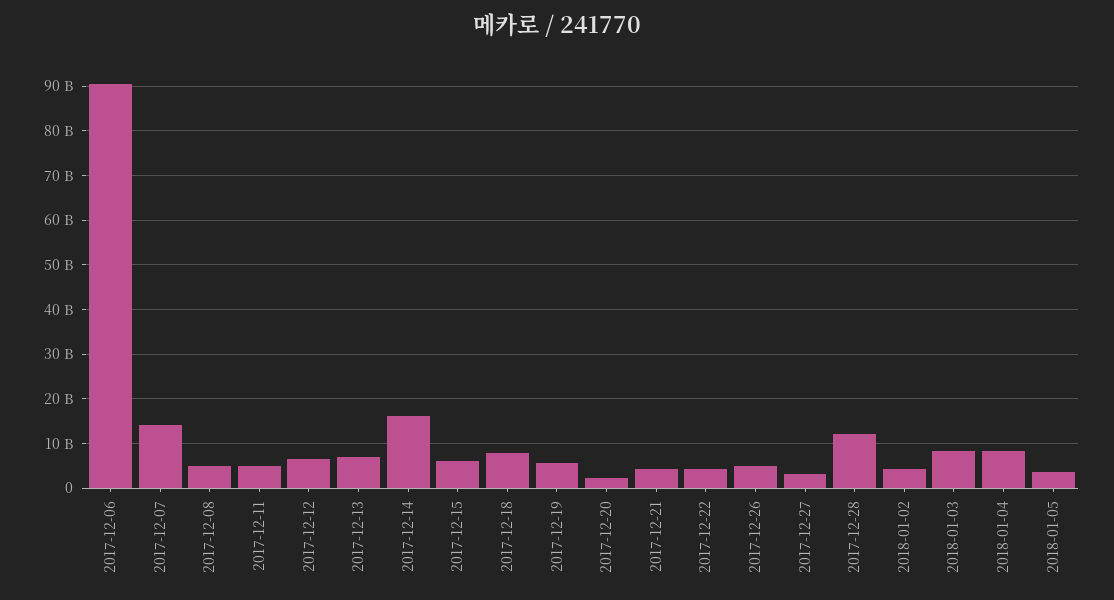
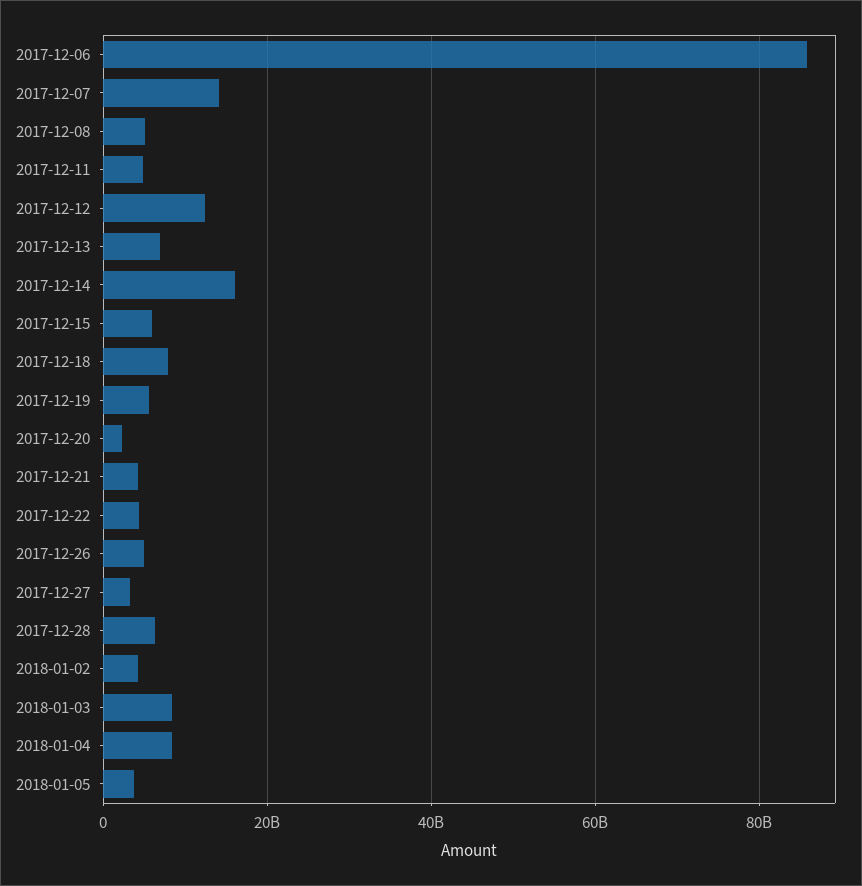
2017-12-06: 90000000000 -> 86000000000
2017-12-12: 6000000000 -> 12000000000
2017-12-28: 12000000000 -> 6000000000

